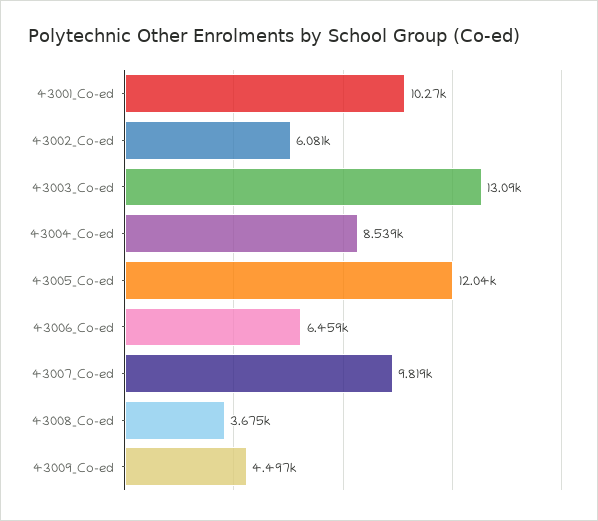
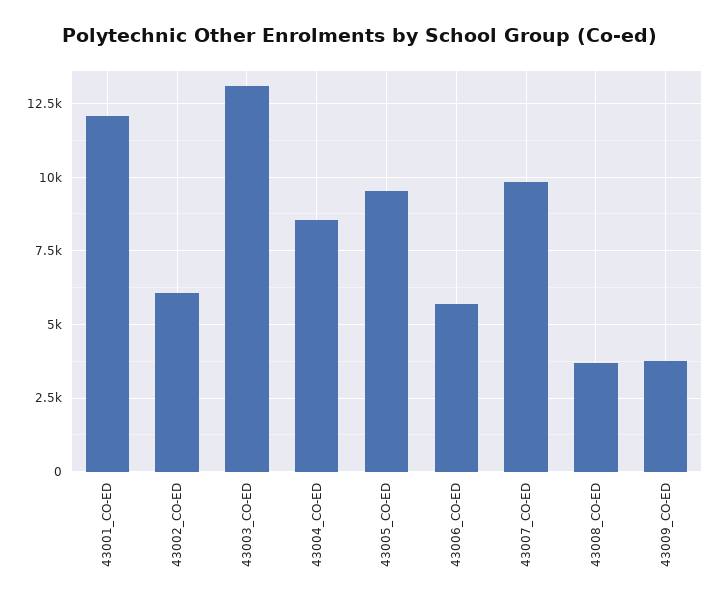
43001_Co-ed: 10270 -> 12000
43005_Co-ed: 12040 -> 9500
43006_Co-ed: 6459 -> 5750
43009_Co-ed: 4497 -> 3750

